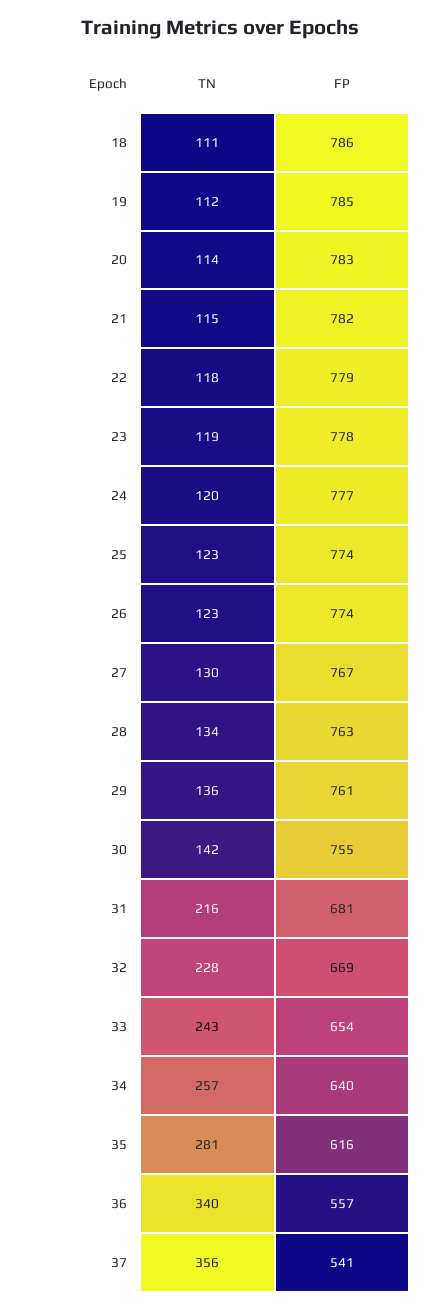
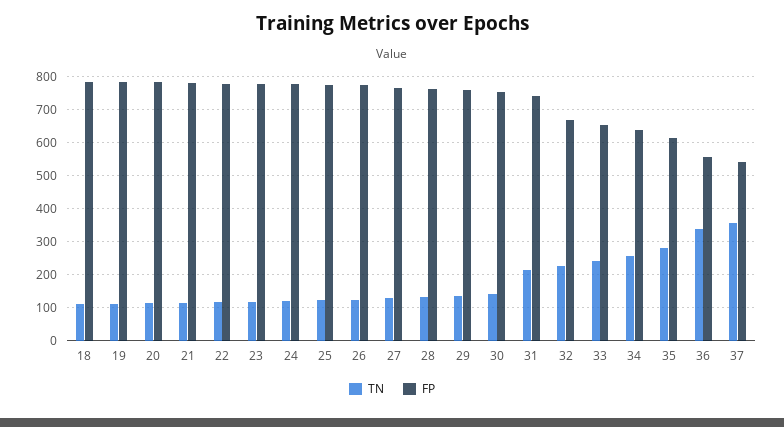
FP, 31: 681 -> 740

